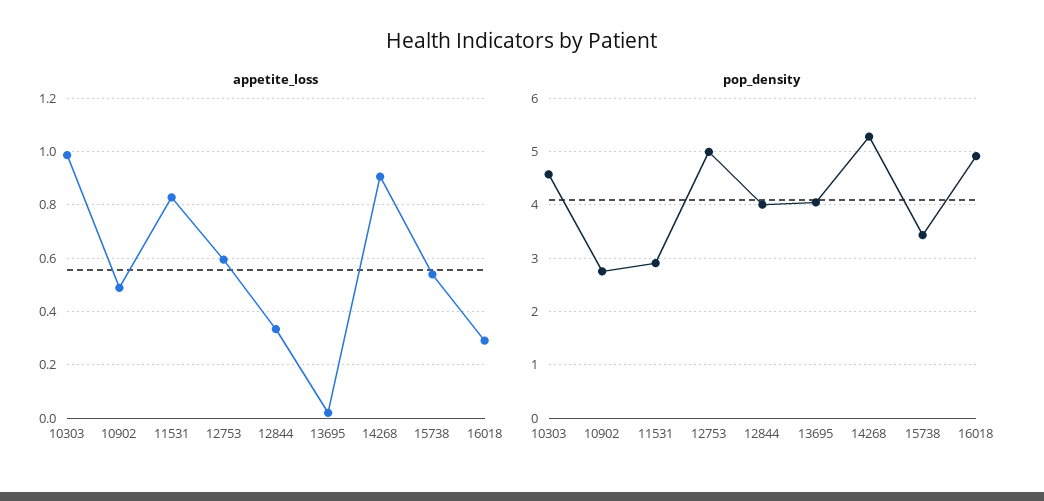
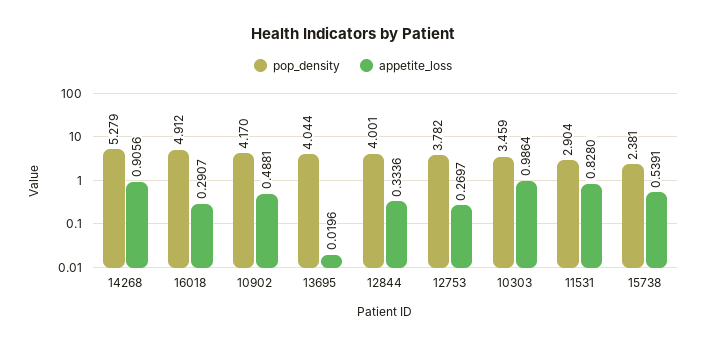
appetite_loss, 12753: 0.6 -> 0.2697
pop_density, 10303: 4.6 -> 3.459
pop_density, 10902: 2.8 -> 4.17
pop_density, 12753: 5 -> 3.782
pop_density, 15738: 3.4 -> 2.381

